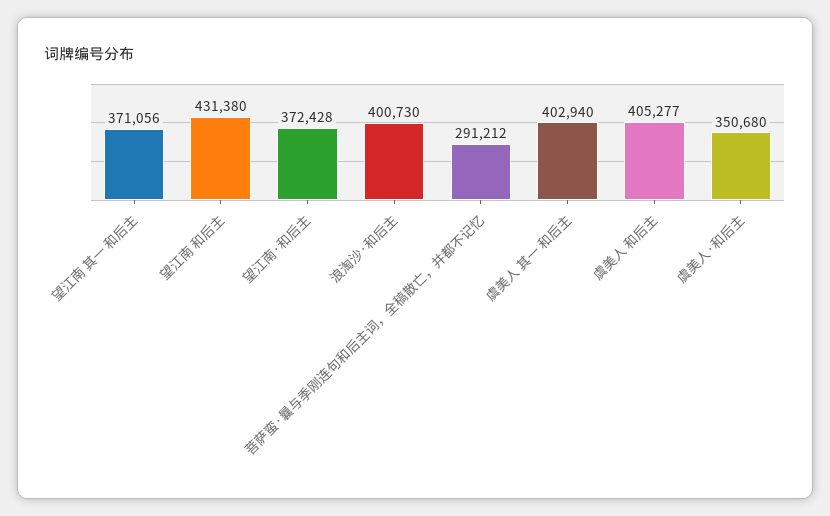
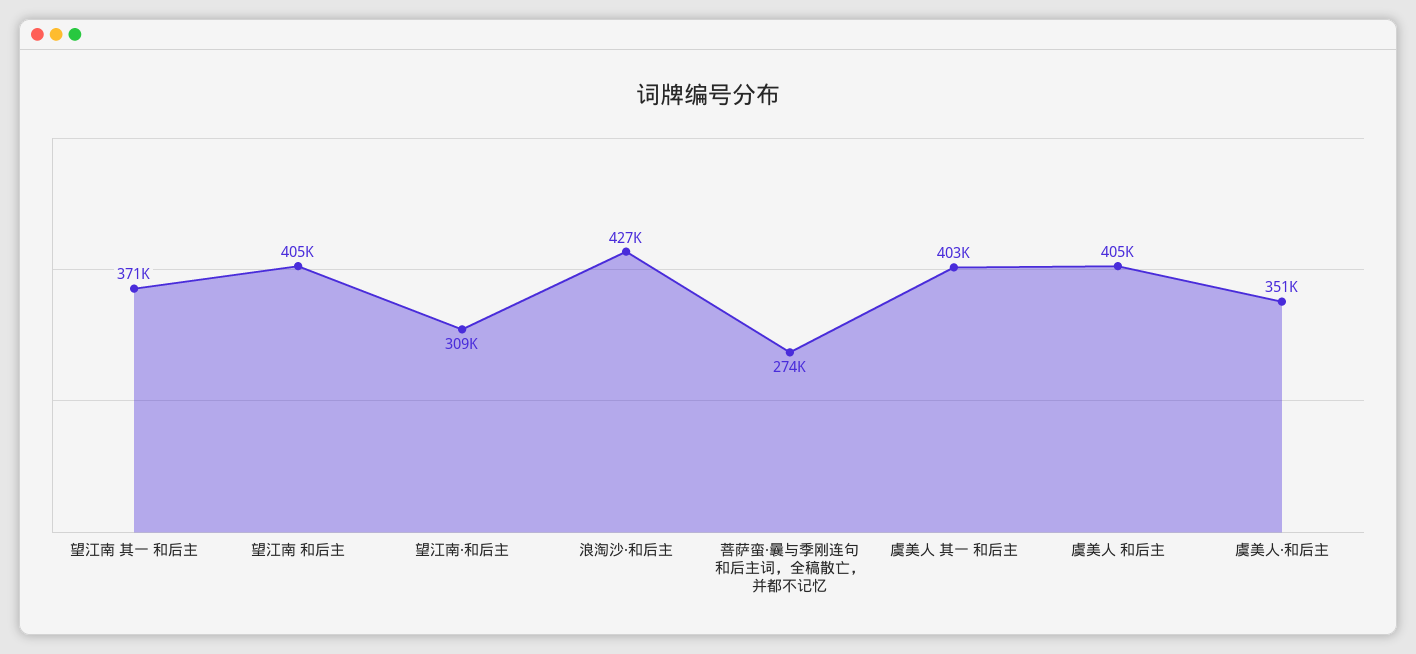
望江南 和后主: 431380 -> 405000
望江南·和后主: 372428 -> 309000
浪淘沙·和后主: 400730 -> 427000
菩萨蛮·曩与季刚连句和后主词，全稿散亡，并都不记忆: 291212 -> 274000

